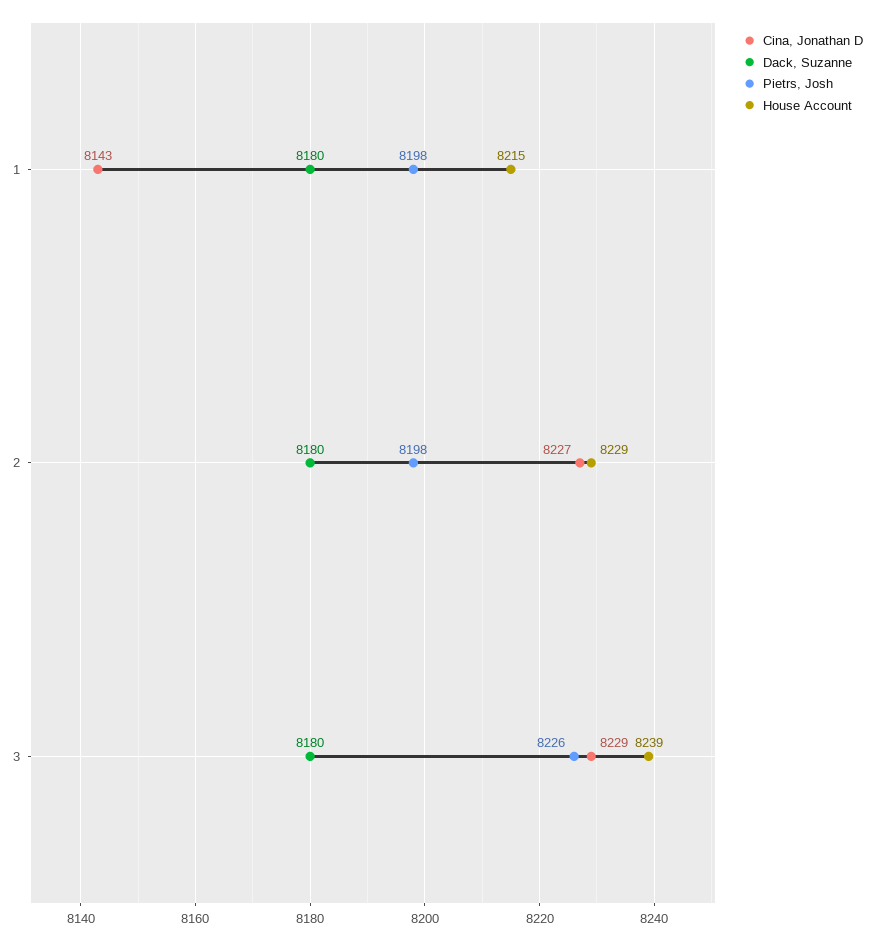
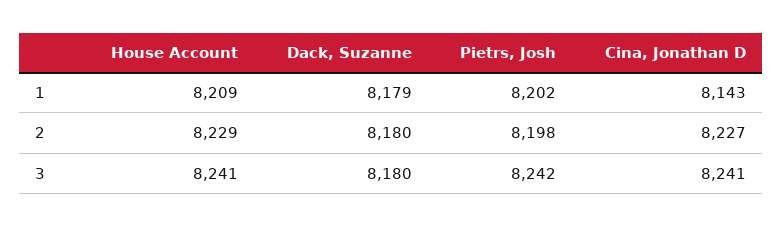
Dack, Suzanne, 1: 8180 -> 8179
Pietrs, Josh, 1: 8198 -> 8202
House Account, 1: 8215 -> 8209
Cina, Jonathan D, 3: 8229 -> 8241
Pietrs, Josh, 3: 8226 -> 8242
House Account, 3: 8239 -> 8241

